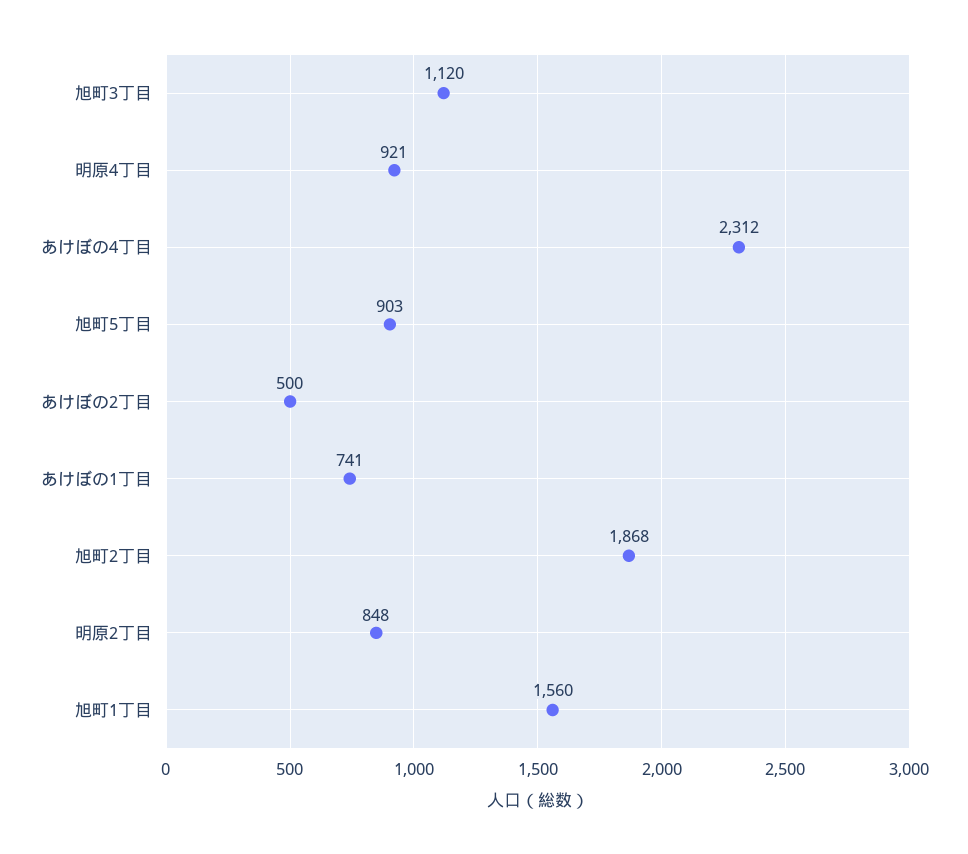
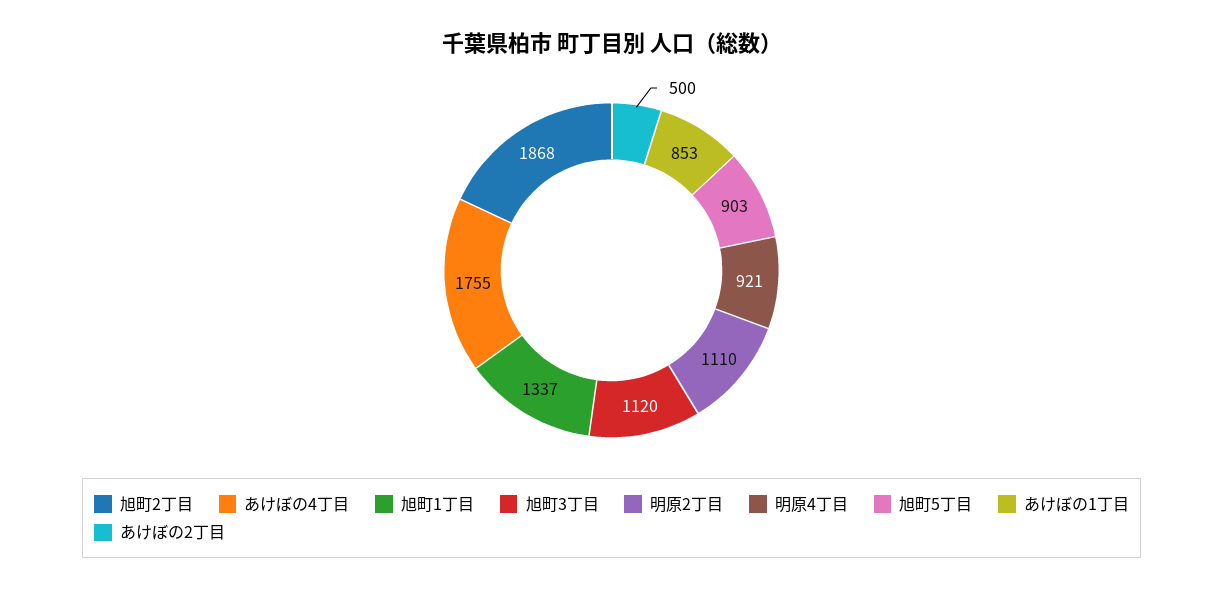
あけぼの4丁目: 2312 -> 1755
あけぼの1丁目: 741 -> 853
明原2丁目: 848 -> 1110
旭町1丁目: 1560 -> 1337

